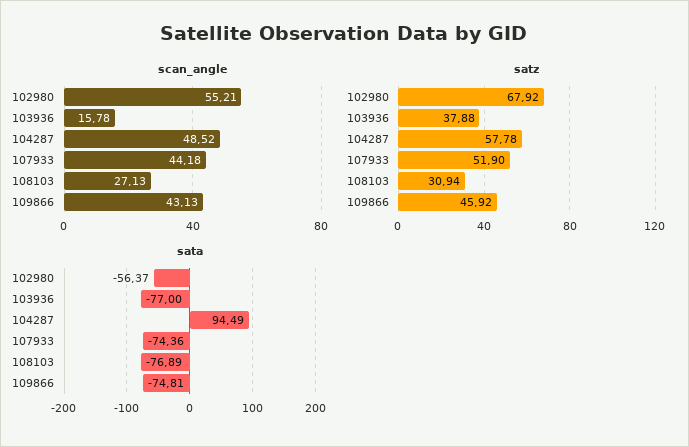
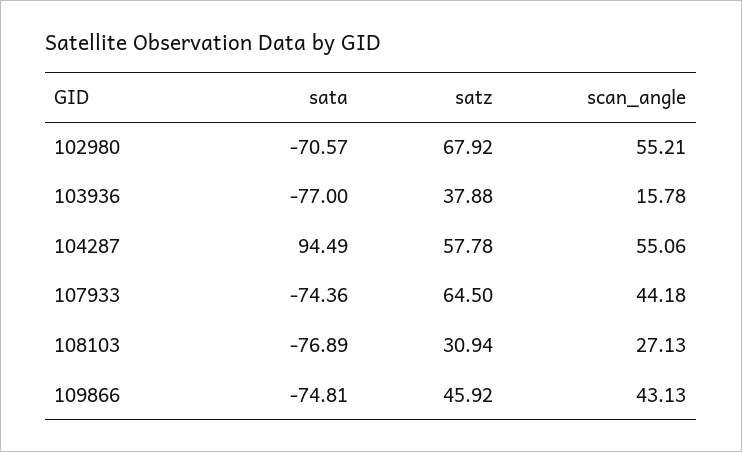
scan_angle, 104287: 48.52 -> 55.06
satz, 107933: 51.9 -> 64.5
sata, 102980: -56.37 -> -70.57

